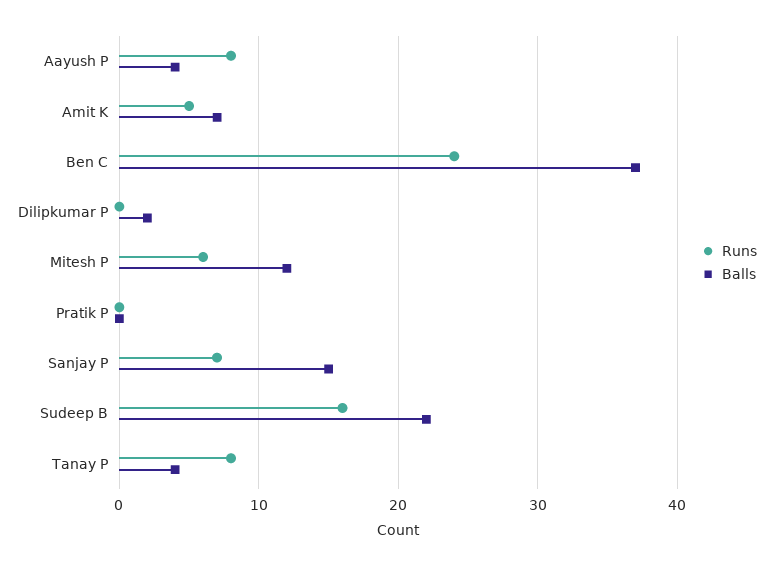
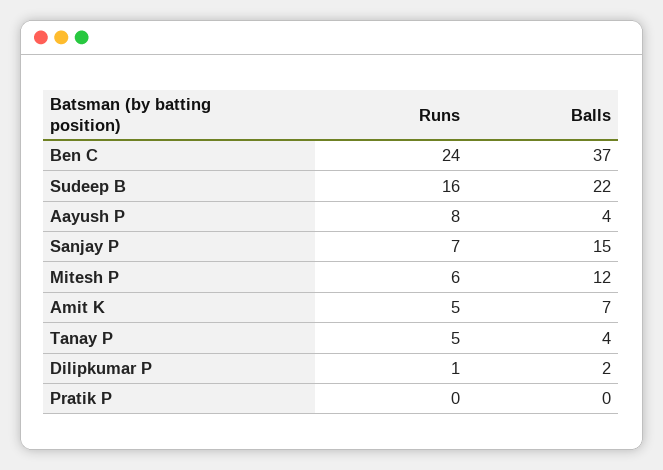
Runs, Dilipkumar P: 0 -> 1
Runs, Tanay P: 8 -> 5

